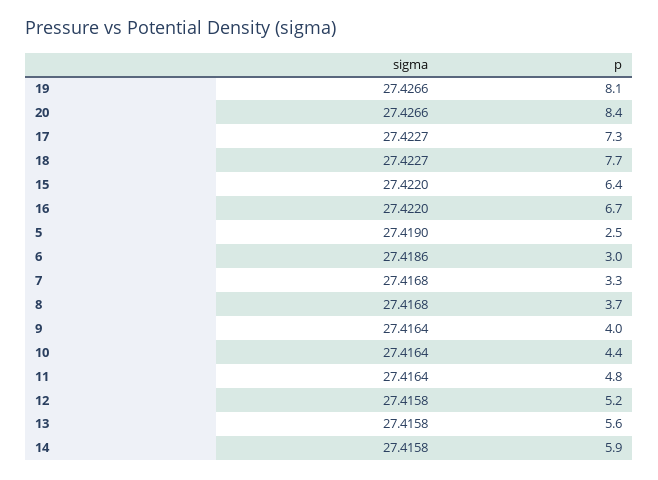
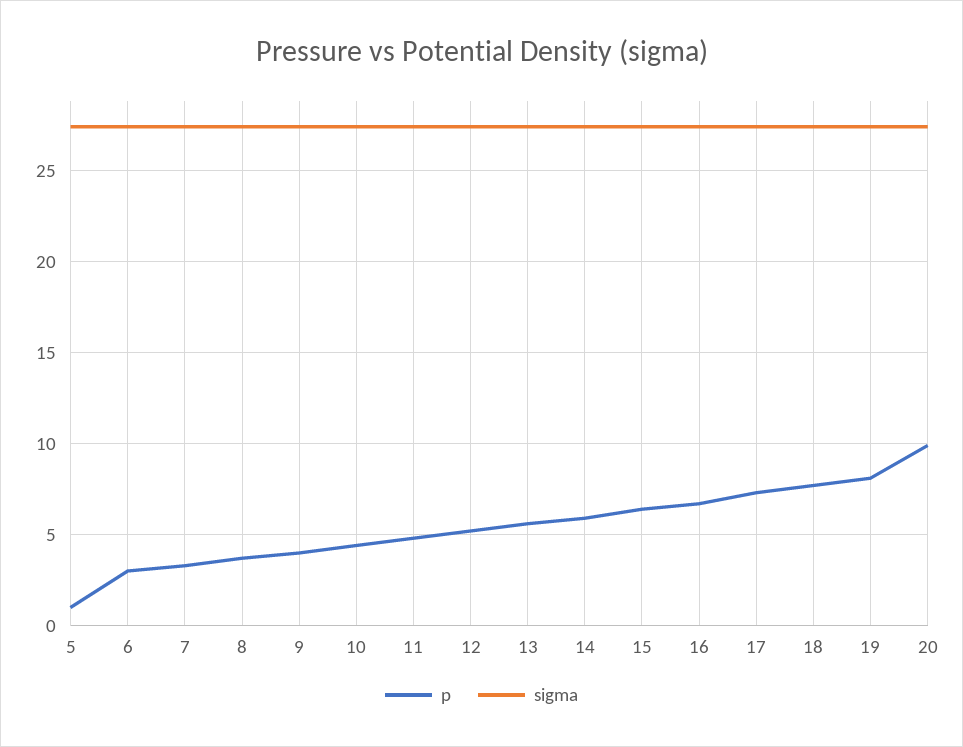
p, 20: 8.4 -> 10
p, 5: 2.5 -> 1

